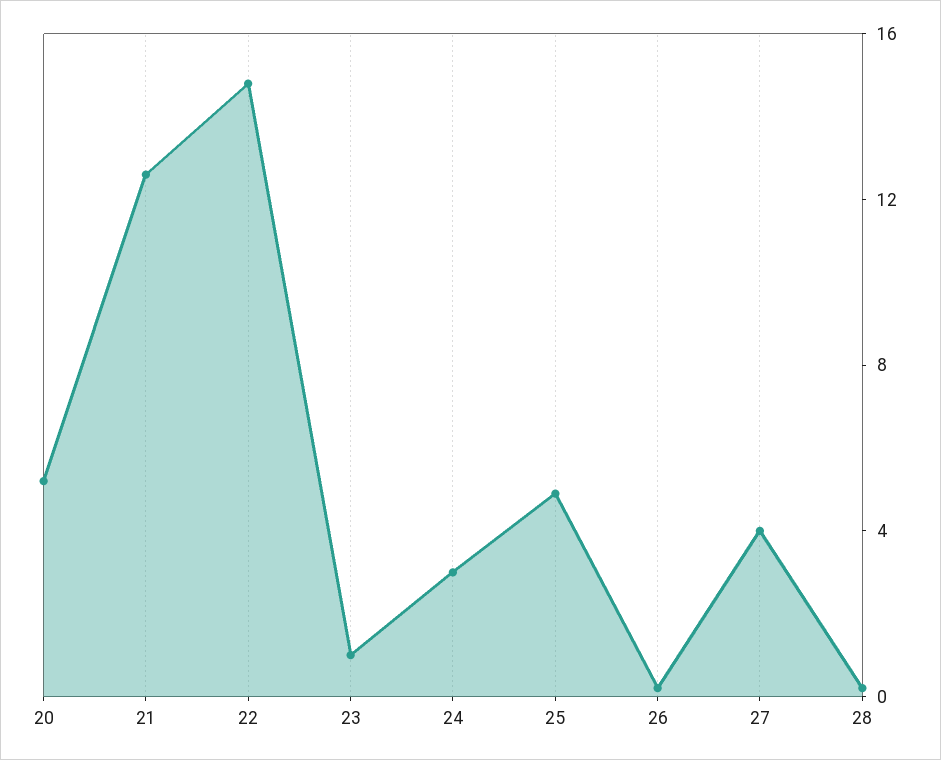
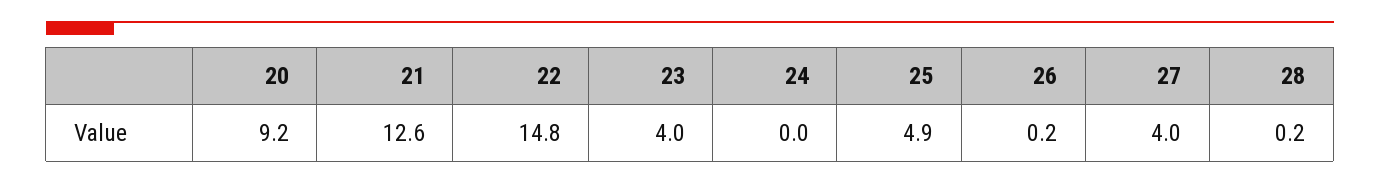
20: 5 -> 9.2
23: 1 -> 4
24: 3 -> 0

